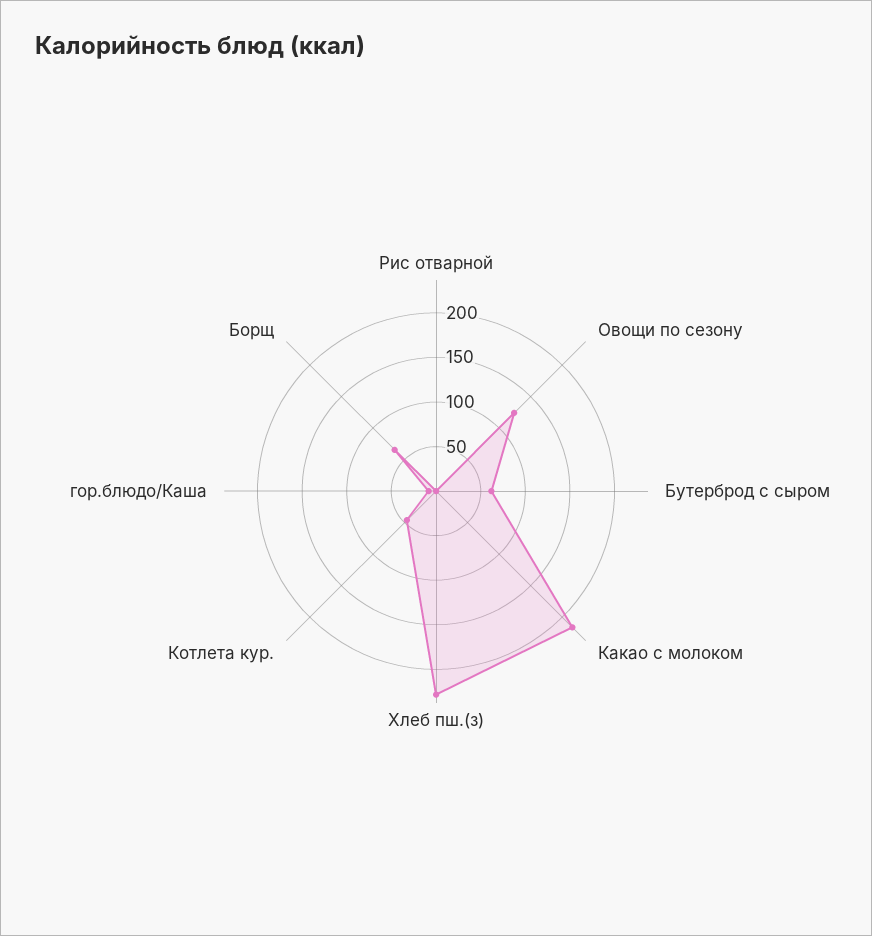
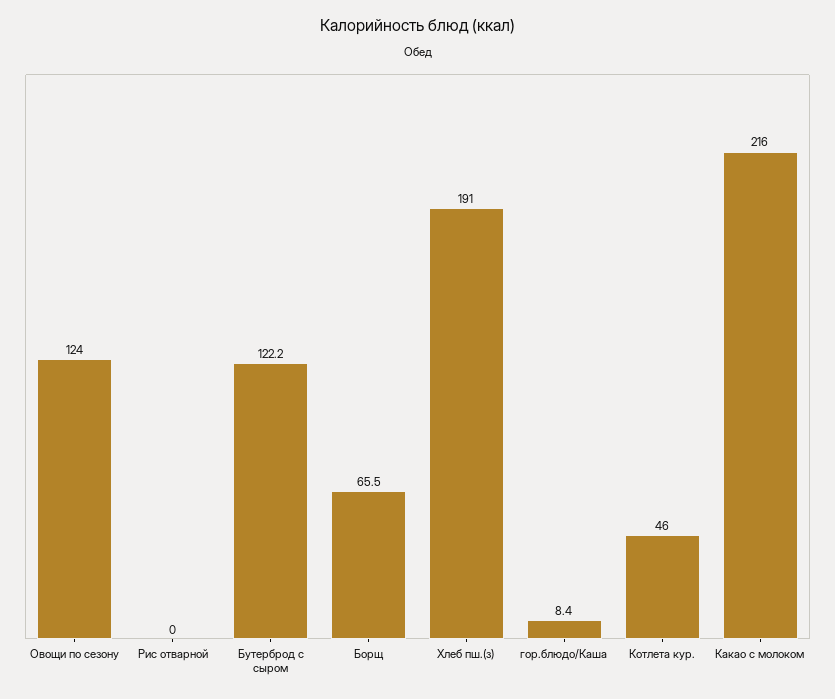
Бутерброд с сыром: 60 -> 122.2
Хлеб пш.(з): 230 -> 191

